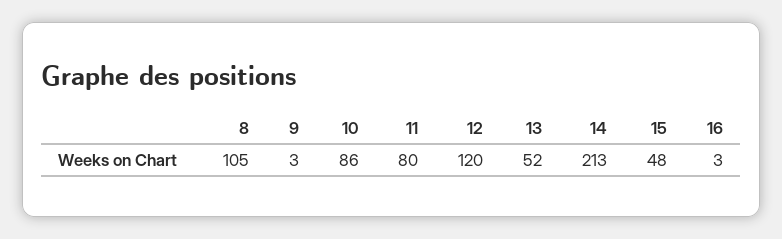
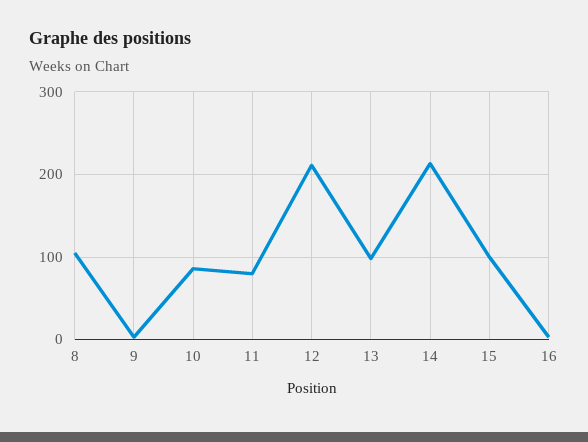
12: 120 -> 210
13: 52 -> 100
15: 48 -> 100

